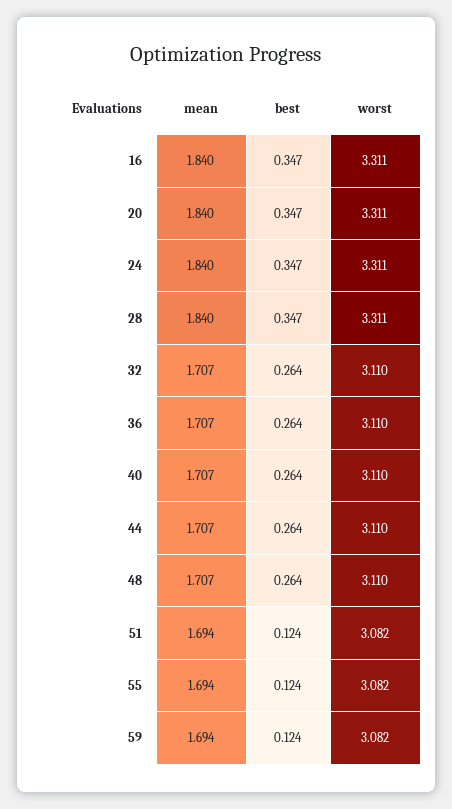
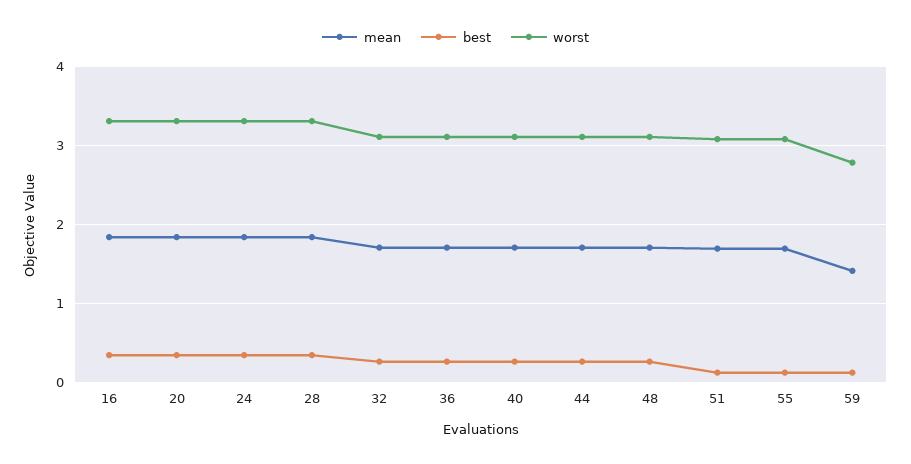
mean, 59: 1.694 -> 1.4
worst, 59: 3.082 -> 2.8

